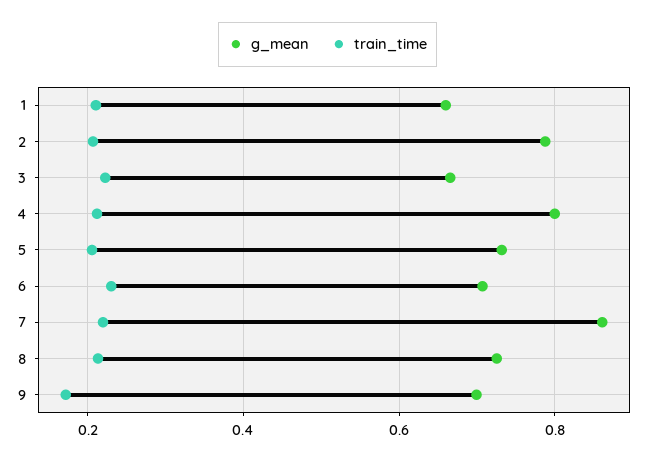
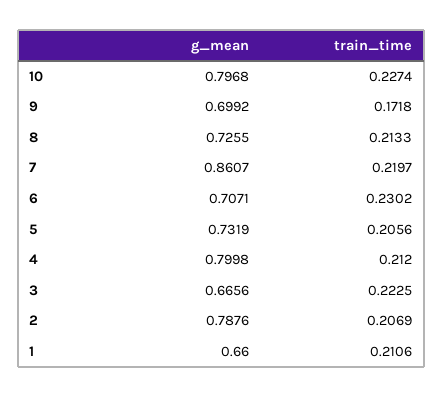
g_mean, 10: none -> 0.7968
train_time, 10: none -> 0.2274

